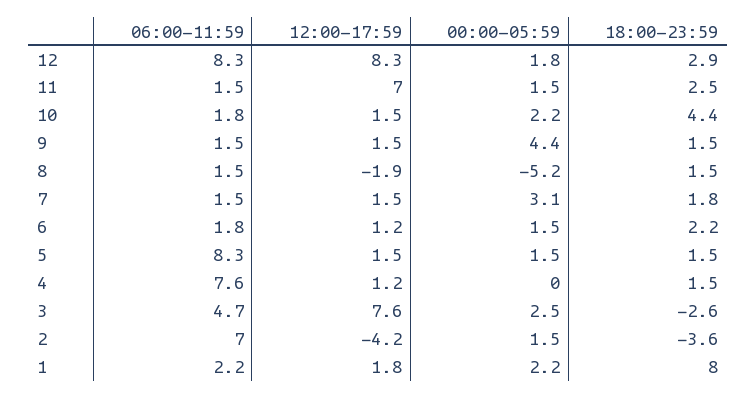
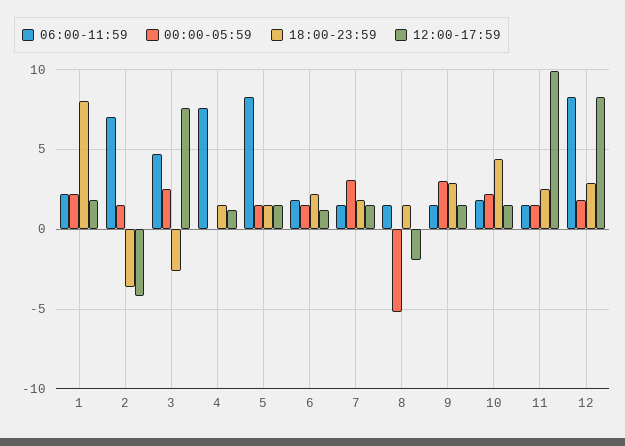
12:00-17:59, 11: 7 -> 10
00:00-05:59, 9: 4.4 -> 3
18:00-23:59, 9: 1.5 -> 3

